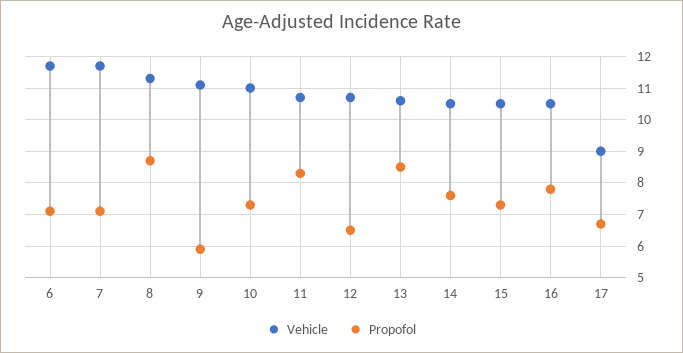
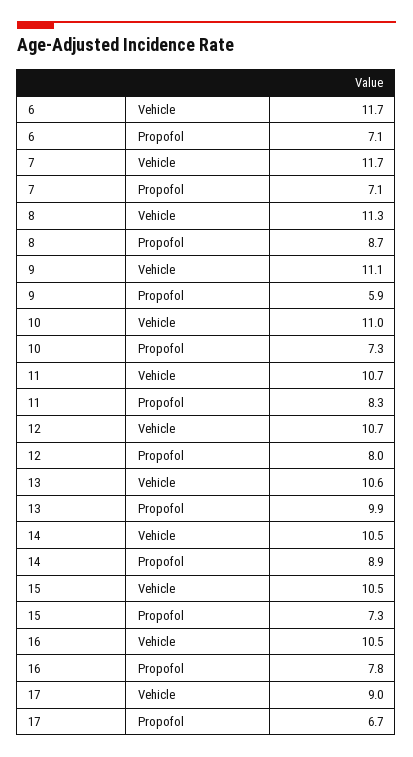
Propofol, 12: 6.5 -> 8
Propofol, 13: 8.5 -> 9.9
Propofol, 14: 7.5 -> 8.9

